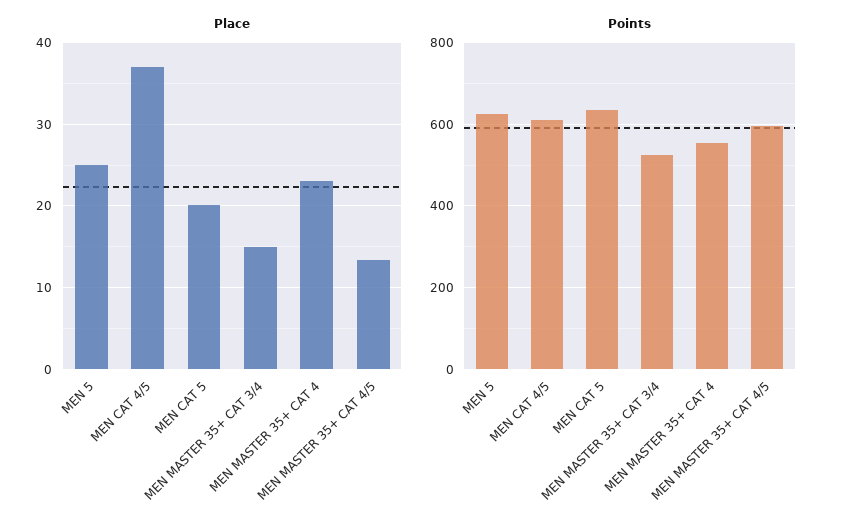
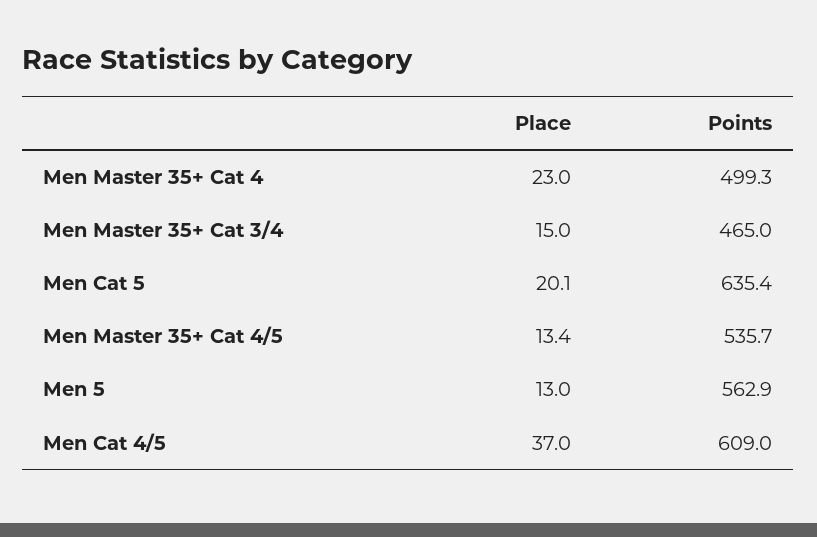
Place, MEN 5: 25 -> 13
Points, MEN 5: 620 -> 562.9
Points, MEN MASTER 35+ CAT 3/4: 520 -> 465
Points, MEN MASTER 35+ CAT 4: 560 -> 499.3
Points, MEN MASTER 35+ CAT 4/5: 600 -> 535.7

